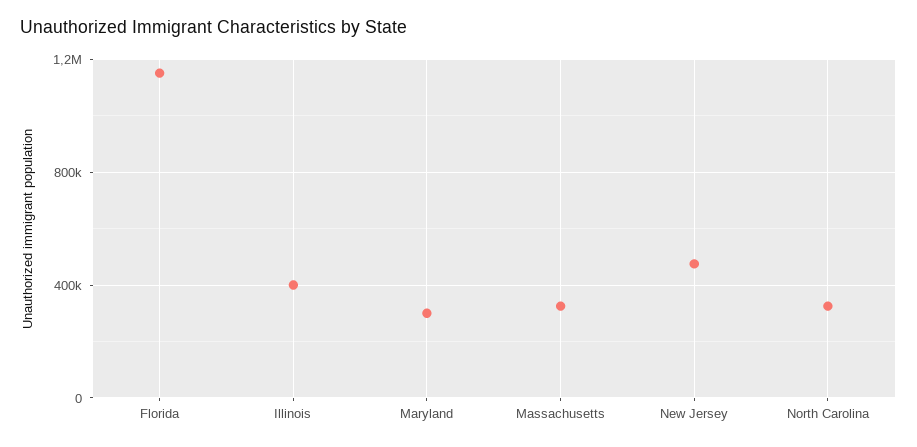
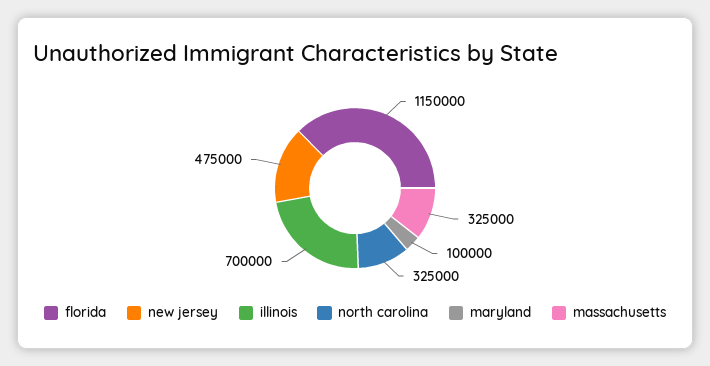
Illinois: 400000 -> 700000
Maryland: 300000 -> 100000

